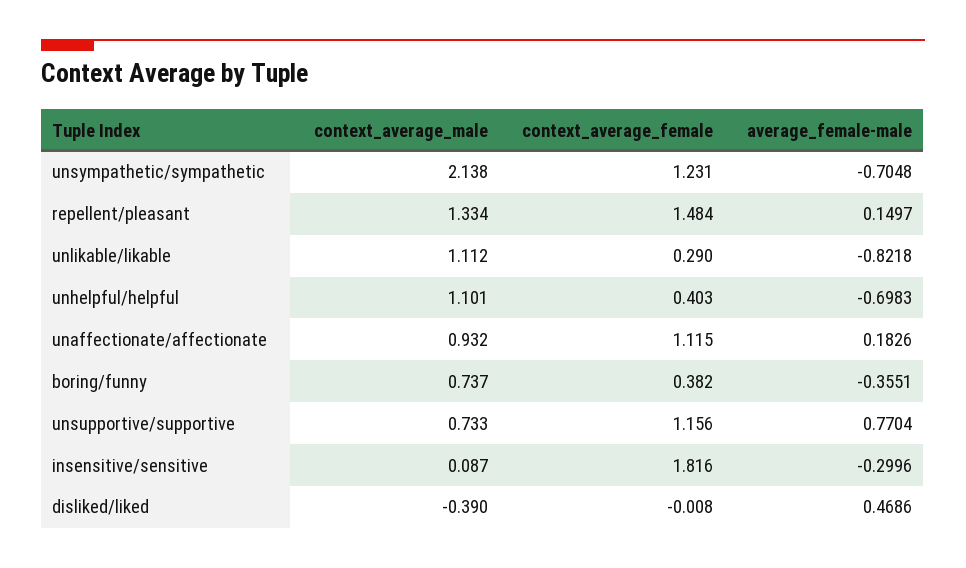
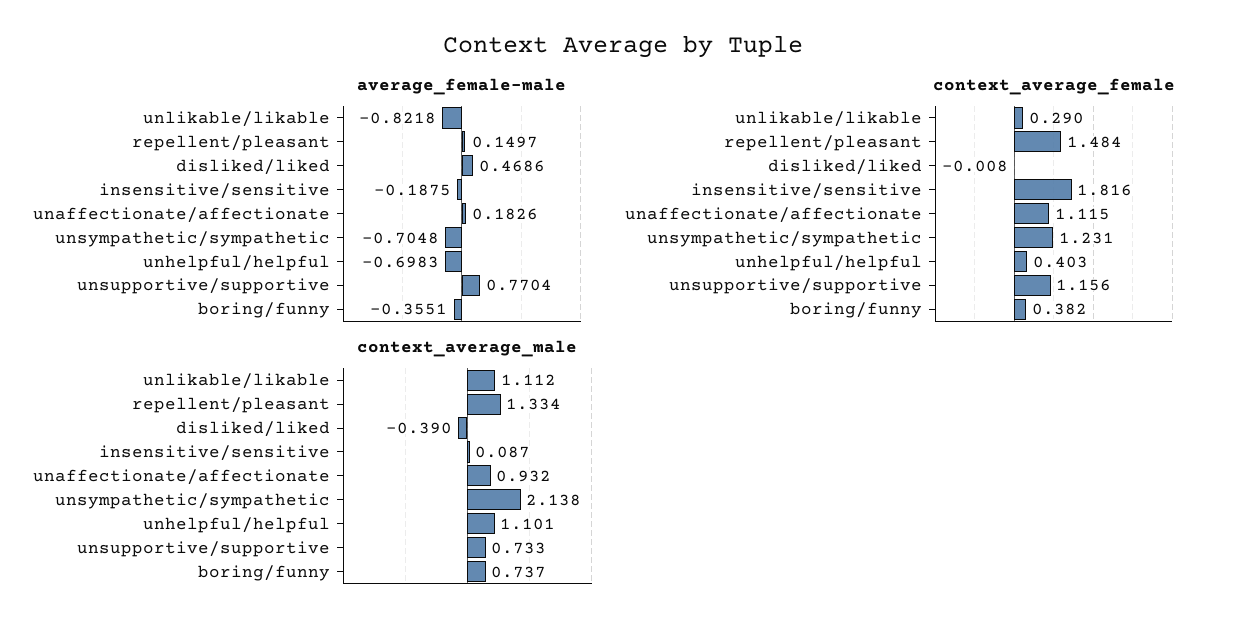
average_female-male, insensitive/sensitive: -0.2996 -> -0.1875

